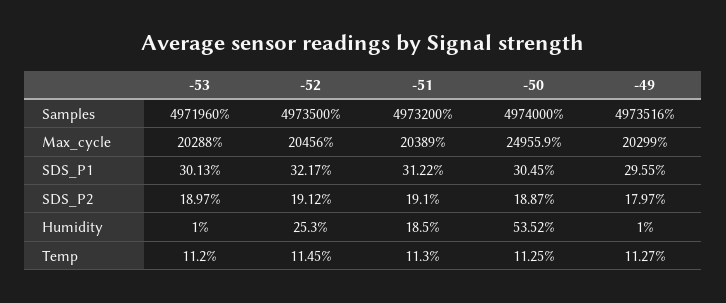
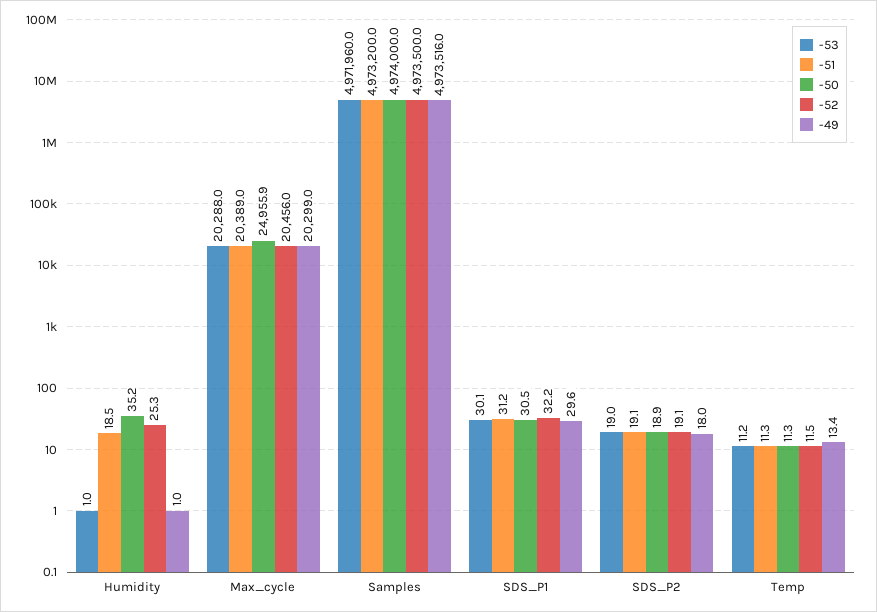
-50, Humidity: 53.52 -> 35.2
-49, Temp: 11.27 -> 13.4

